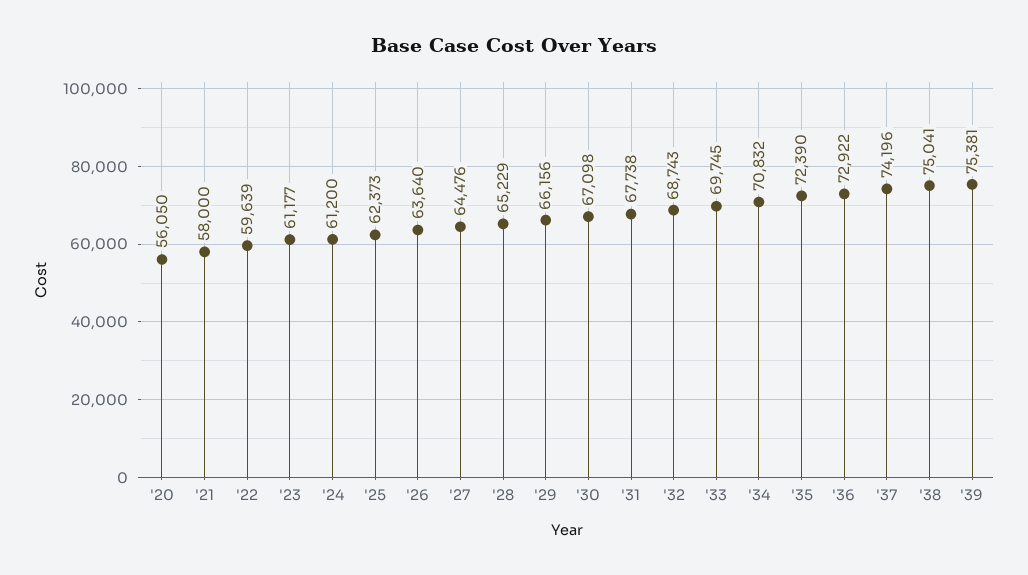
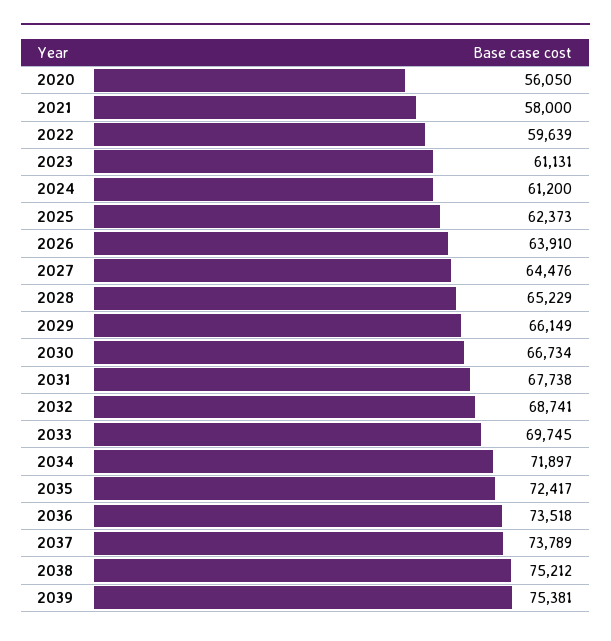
'23: 61177 -> 61131
'26: 63640 -> 63910
'29: 66156 -> 66149
'30: 67098 -> 66734
'32: 68743 -> 68741
'34: 70832 -> 71897
'35: 72390 -> 72417
'36: 72922 -> 73518
'37: 74196 -> 73789
'38: 75041 -> 75212

